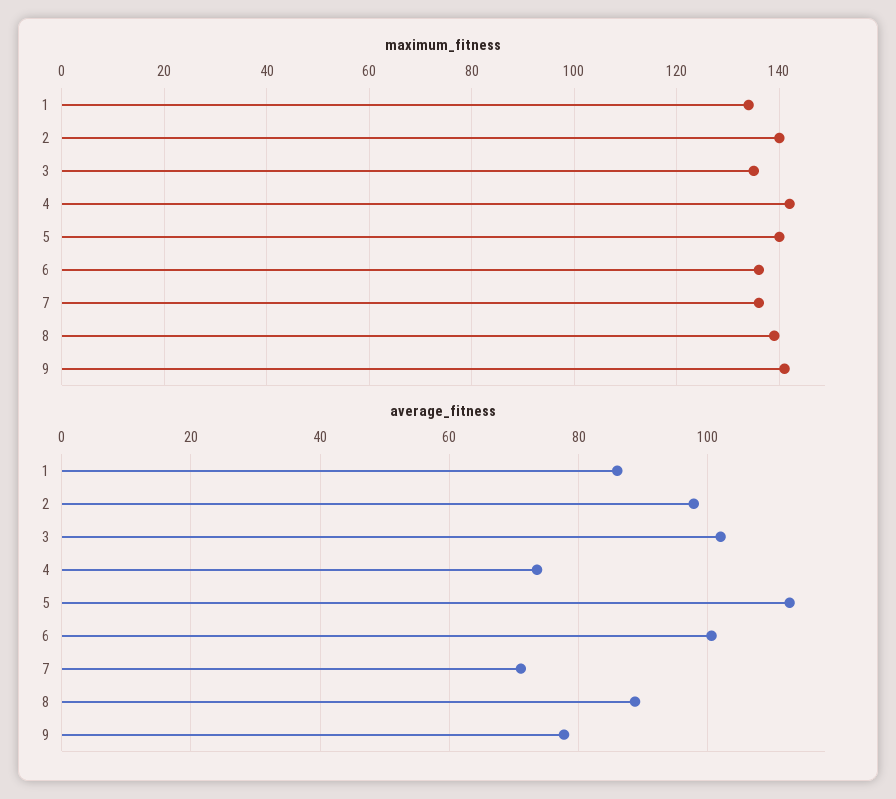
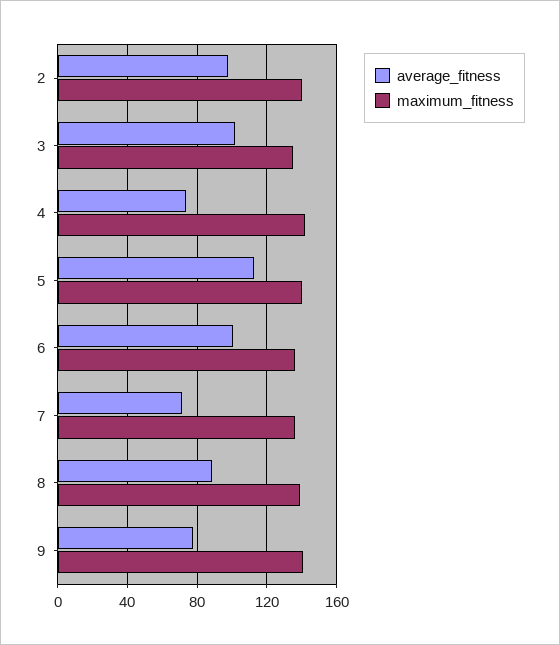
maximum_fitness, 1: 135 -> none
average_fitness, 1: 86 -> none

